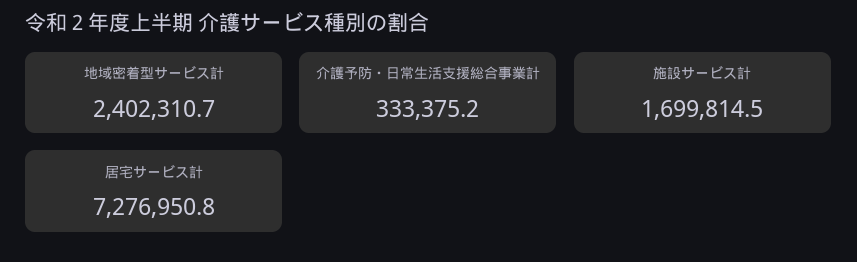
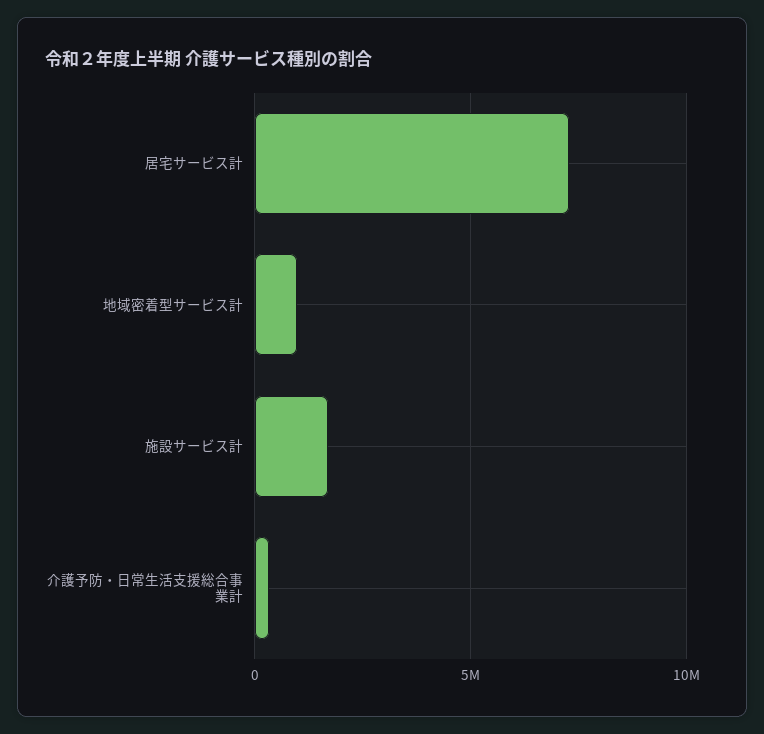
地域密着型サービス計: 2402310.7 -> 1000000

